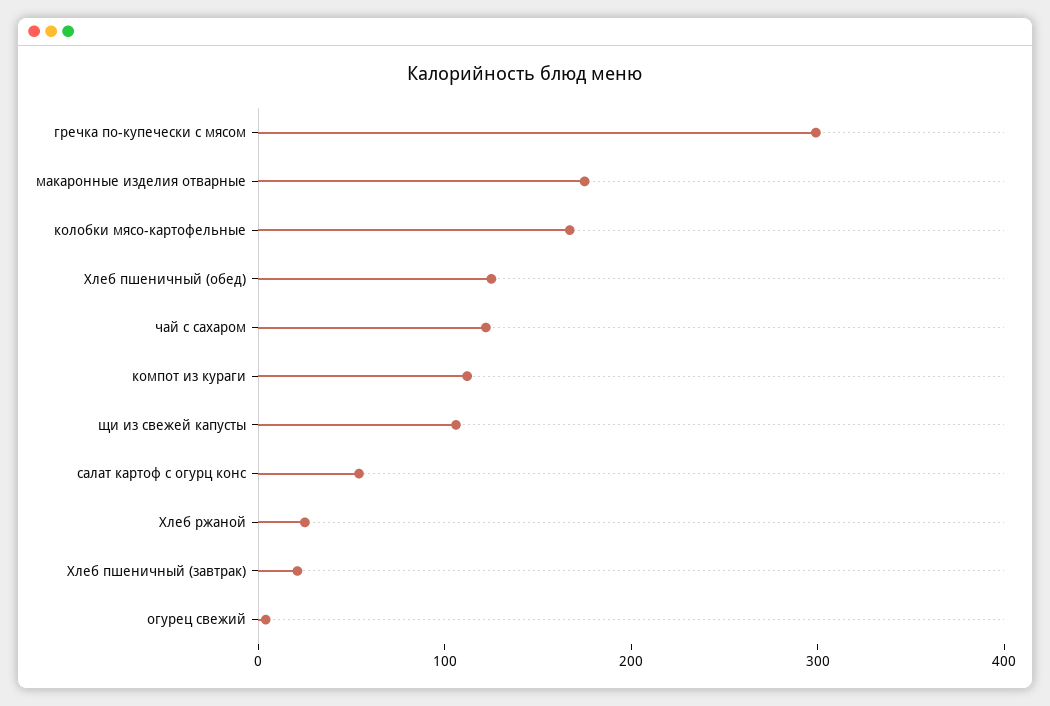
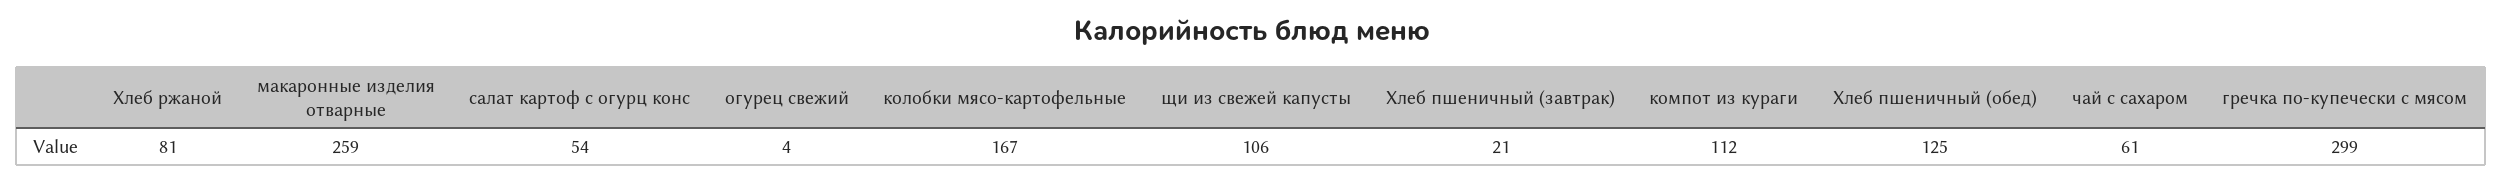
макаронные изделия отварные: 180 -> 259
чай с сахаром: 120 -> 61
Хлеб ржаной: 20 -> 81

